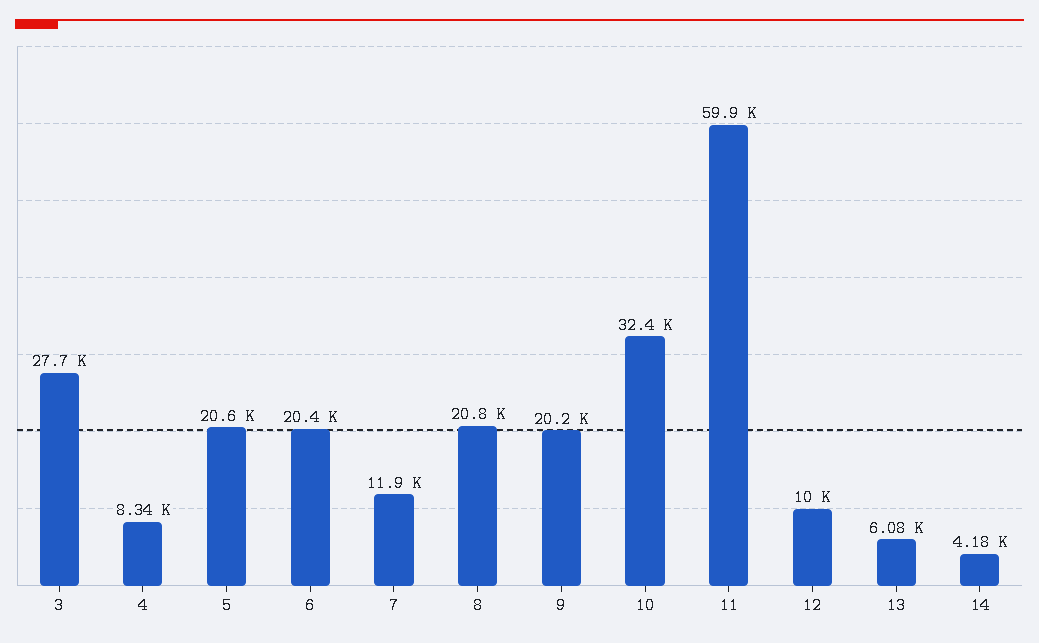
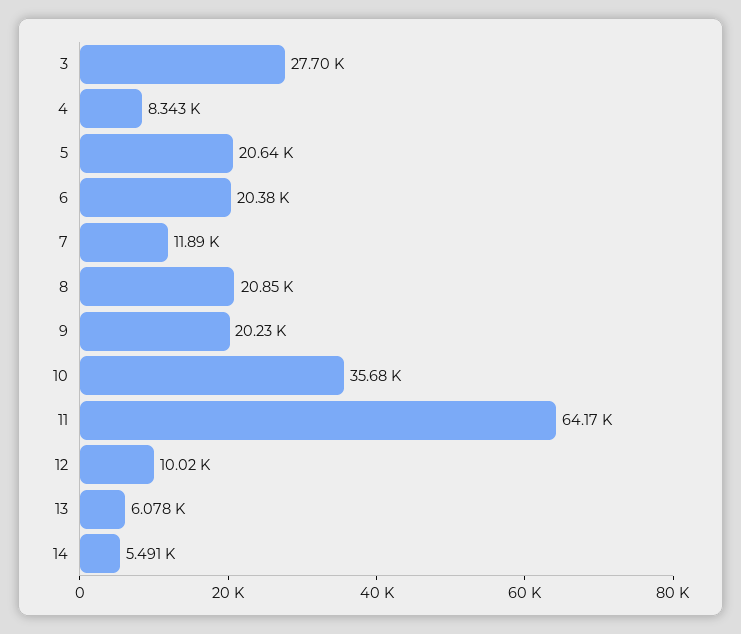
10: 32400 -> 35680
11: 59900 -> 64170
14: 4180 -> 5491

